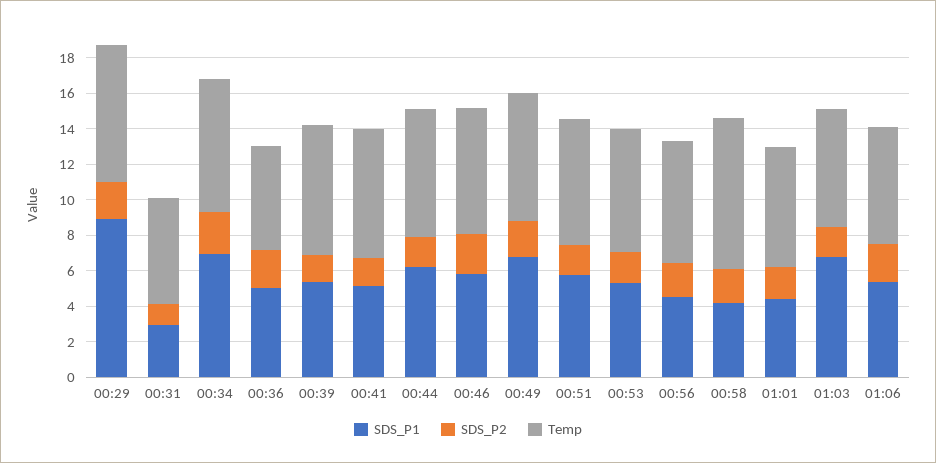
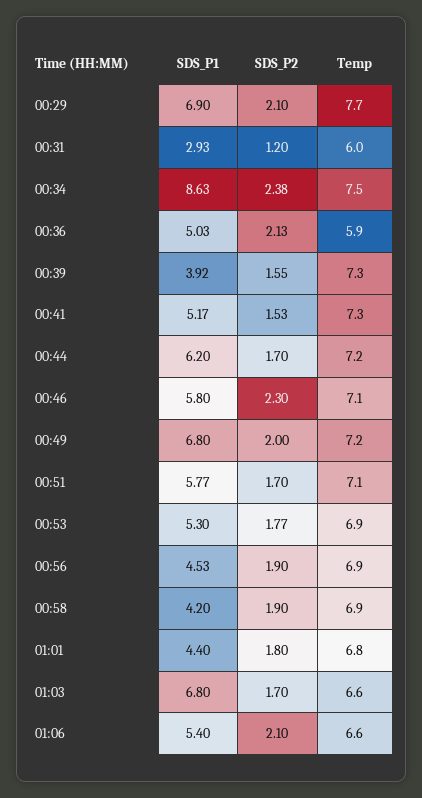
SDS_P1, 00:29: 9 -> 6.9
SDS_P1, 00:34: 7 -> 8.63
SDS_P1, 00:39: 5.5 -> 3.92
Temp, 00:58: 8.5 -> 6.9

